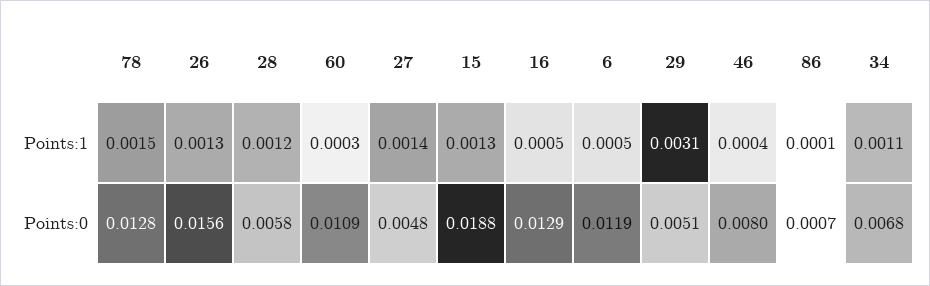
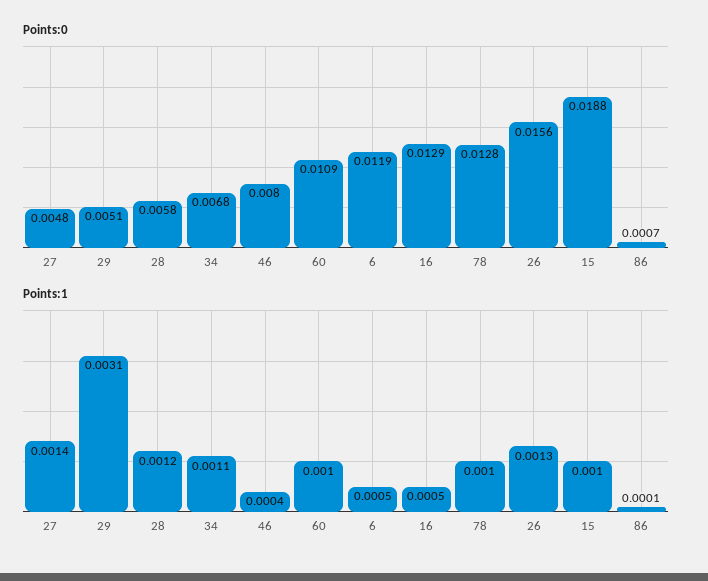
Points:1, 78: 0.0015 -> 0.001
Points:1, 60: 0.0003 -> 0.001
Points:1, 15: 0.0013 -> 0.001

